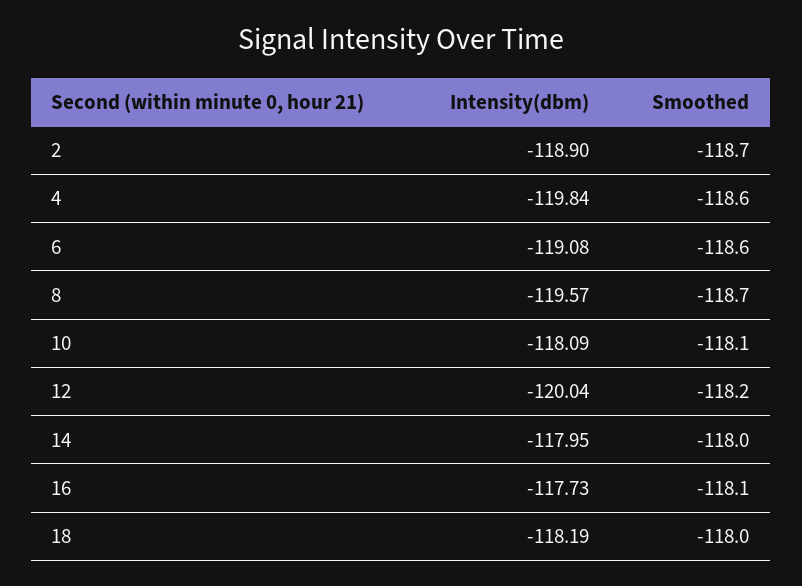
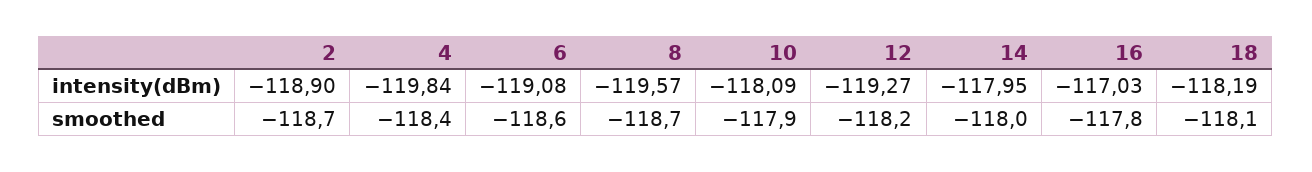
Smoothed, 4: -118.6 -> -118.4
Smoothed, 10: -118.1 -> -117.9
Intensity(dbm), 12: -120.04 -> -119.27
Intensity(dbm), 16: -117.73 -> -117.03
Smoothed, 16: -118.1 -> -117.8
Smoothed, 18: -118 -> -118.1

